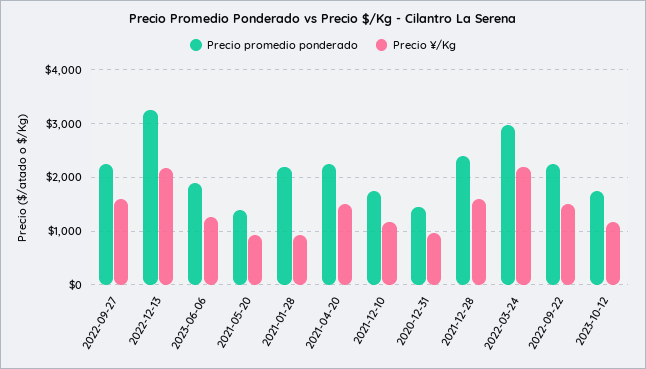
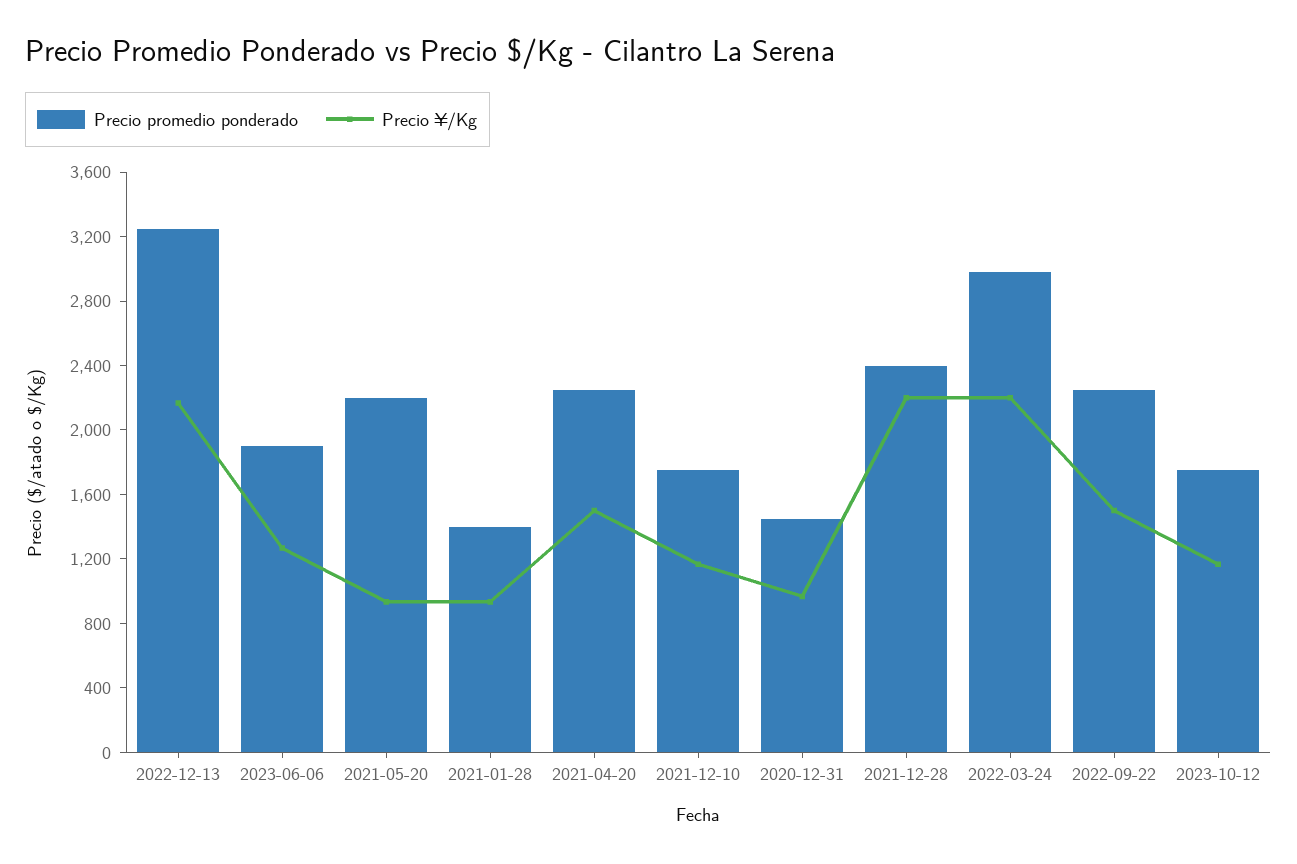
Precio promedio ponderado, 2022-09-27: 2200 -> none
Precio ¥/Kg, 2022-09-27: 1600 -> none
Precio promedio ponderado, 2021-05-20: 1400 -> 2200
Precio promedio ponderado, 2021-01-28: 2200 -> 1400
Precio ¥/Kg, 2021-12-28: 1600 -> 2200

